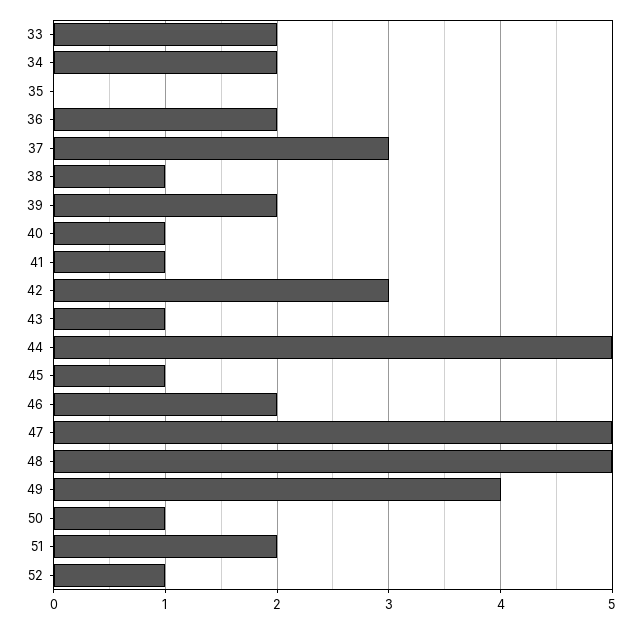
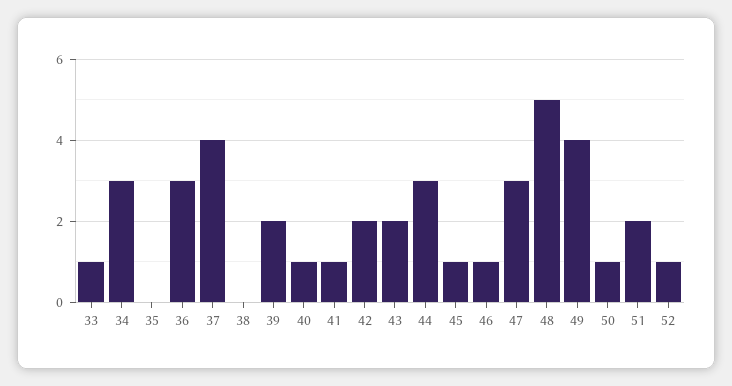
33: 2 -> 1
34: 2 -> 3
36: 2 -> 3
37: 3 -> 4
38: 1 -> 0
42: 3 -> 2
43: 1 -> 2
44: 5 -> 3
46: 2 -> 1
47: 5 -> 3

